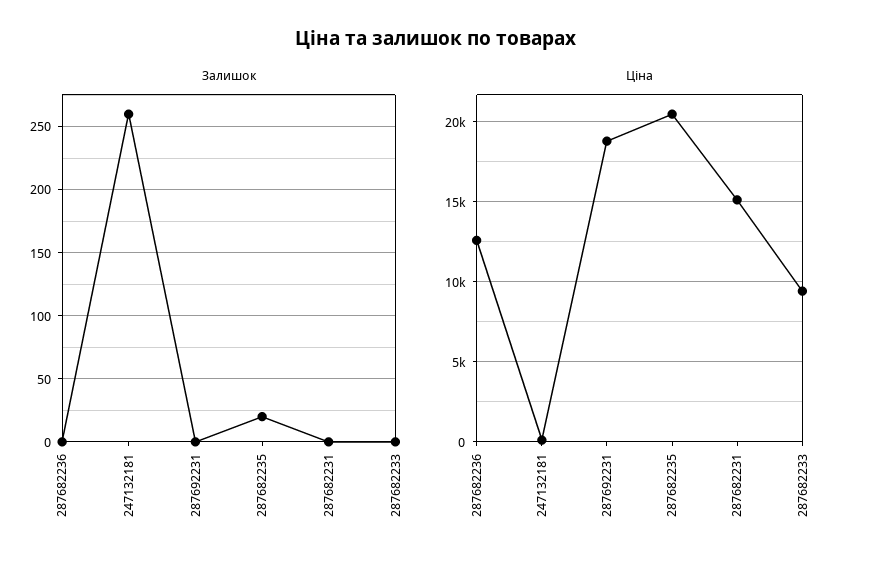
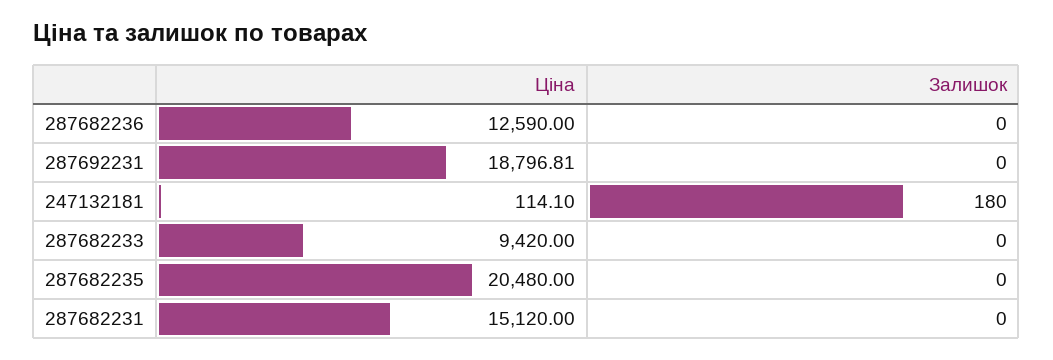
Залишок, 247132181: 260 -> 180
Залишок, 287682235: 20 -> 0

